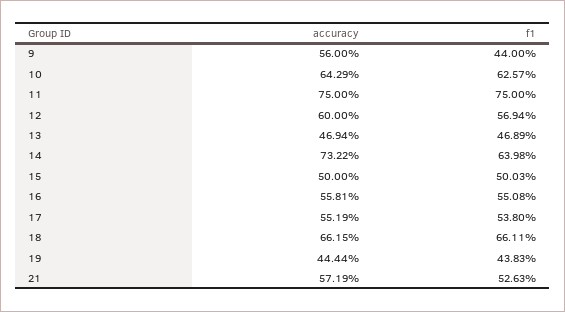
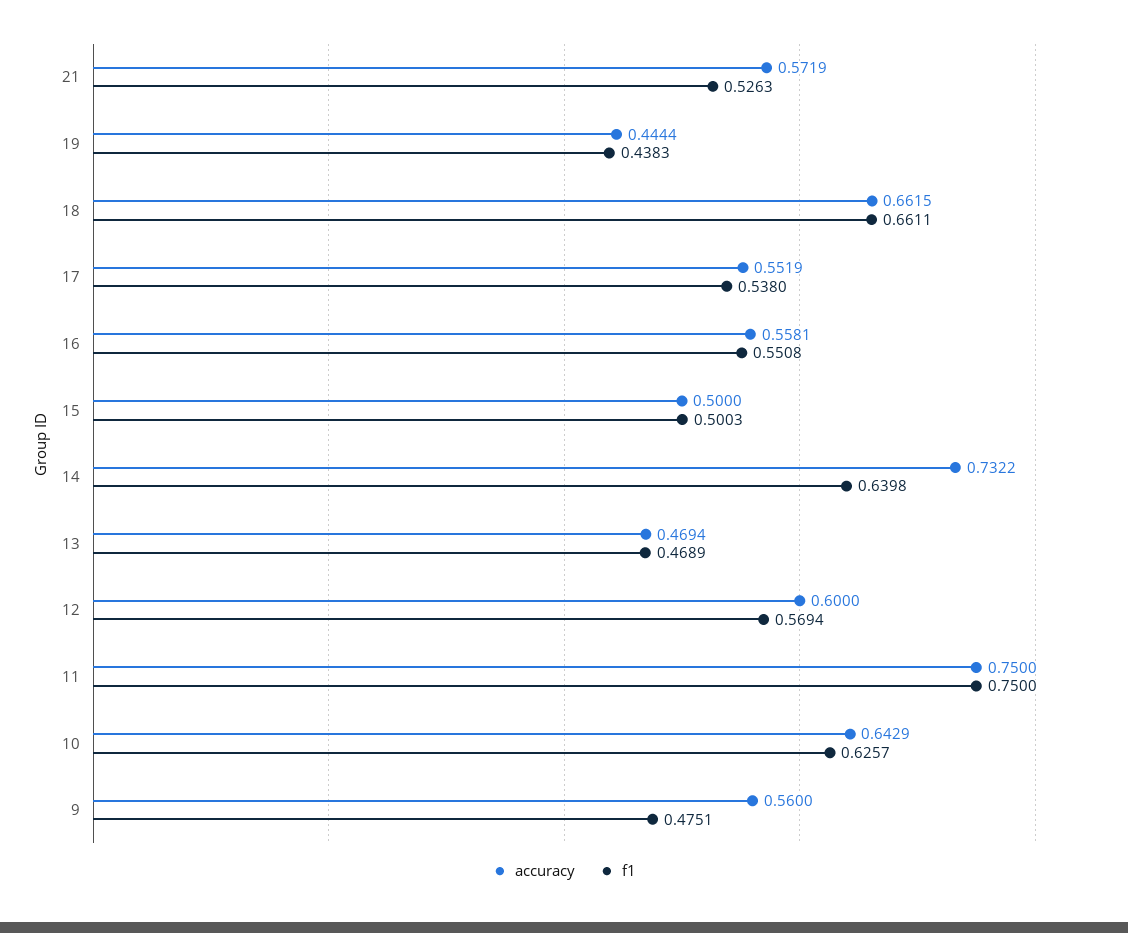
f1, 9: 0.44 -> 0.4751

